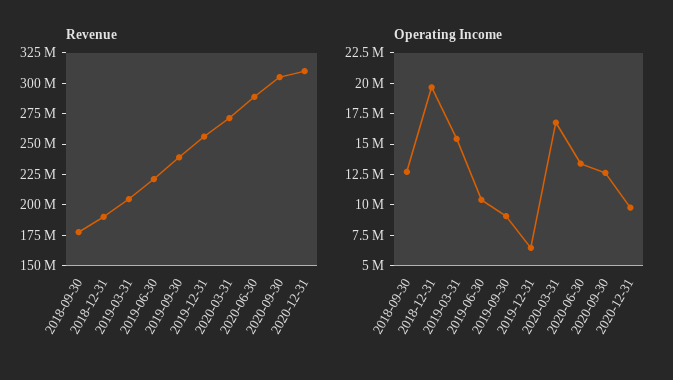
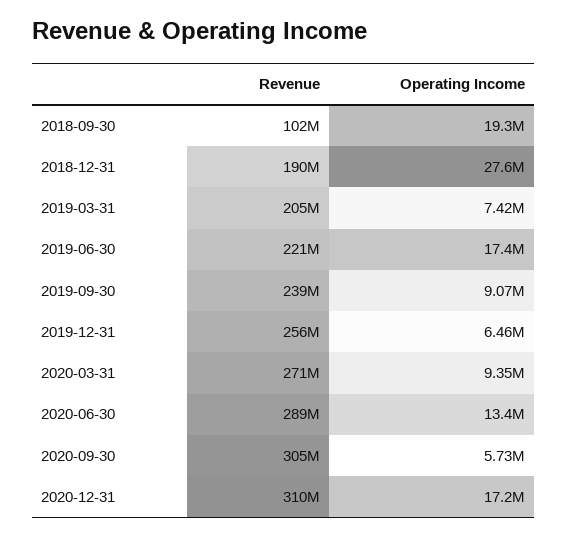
Revenue, 2018-09-30: 175000000 -> 102000000
Operating Income, 2018-09-30: 12500000 -> 19300000
Operating Income, 2018-12-31: 20000000 -> 27600000
Operating Income, 2019-03-31: 15000000 -> 7420000
Operating Income, 2019-06-30: 10000000 -> 17400000
Operating Income, 2020-03-31: 17500000 -> 9350000
Operating Income, 2020-09-30: 12500000 -> 5730000
Operating Income, 2020-12-31: 10000000 -> 17200000

